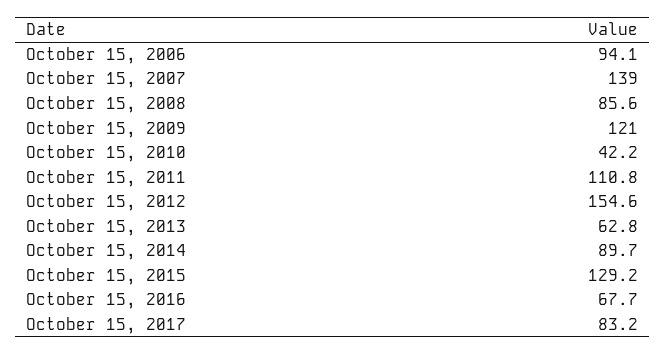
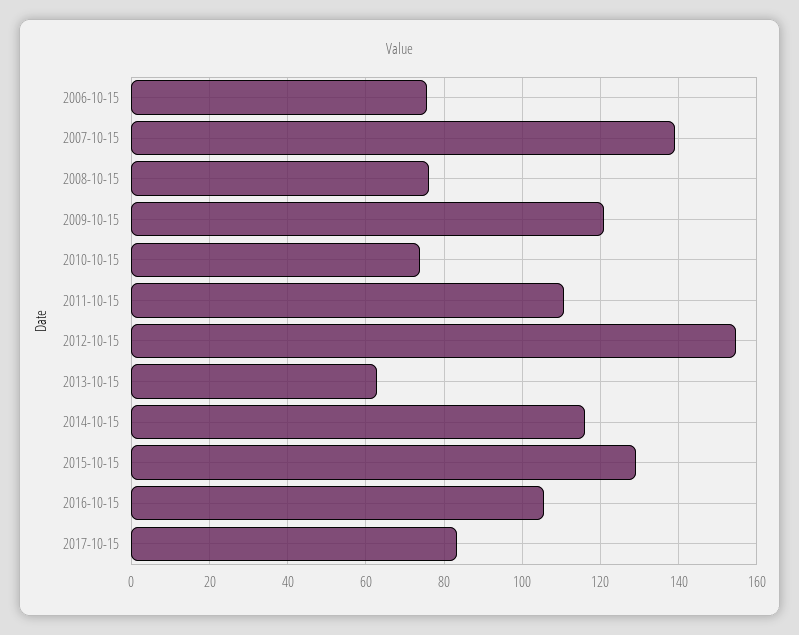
October 15, 2006: 94.1 -> 76
October 15, 2008: 85.6 -> 76
October 15, 2010: 42.2 -> 74
October 15, 2014: 89.7 -> 116
October 15, 2016: 67.7 -> 106

